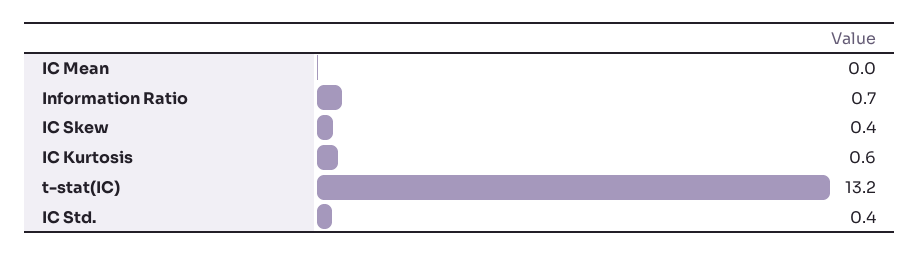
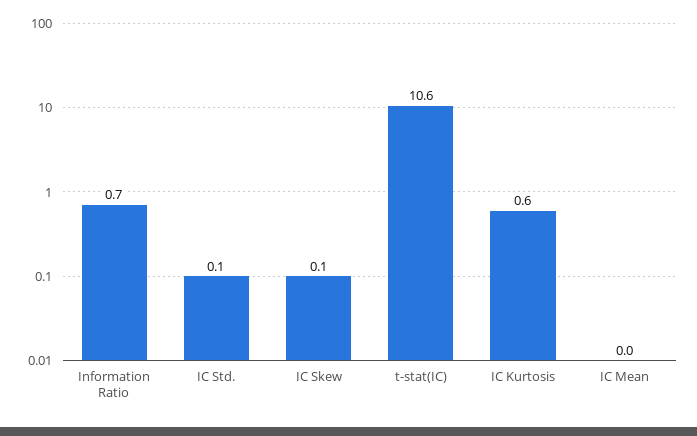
IC Skew: 0.4 -> 0.1
t-stat(IC): 13.2 -> 10.6
IC Std.: 0.4 -> 0.1

